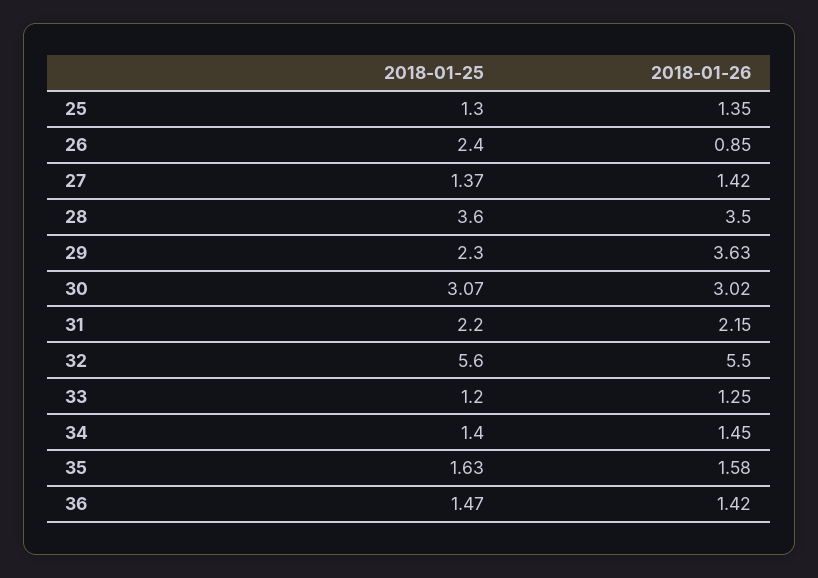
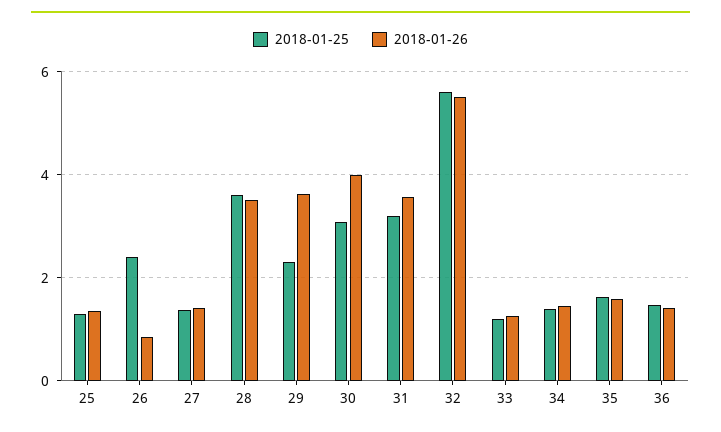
2018-01-26, 30: 3.02 -> 4
2018-01-25, 31: 2.2 -> 3.2
2018-01-26, 31: 2.15 -> 3.6

